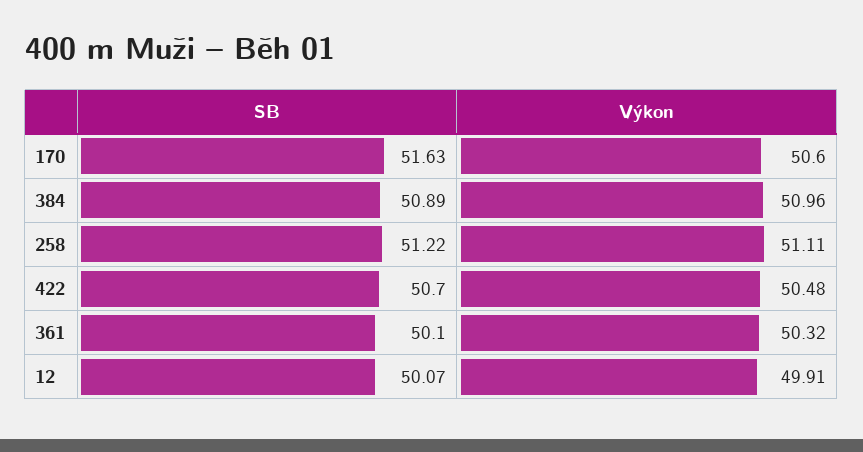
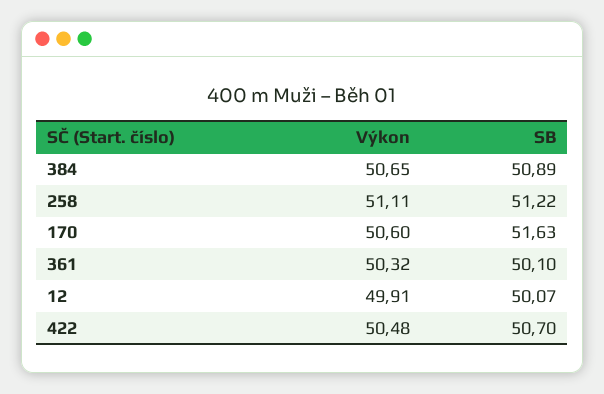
Výkon, 384: 50.96 -> 50.65

